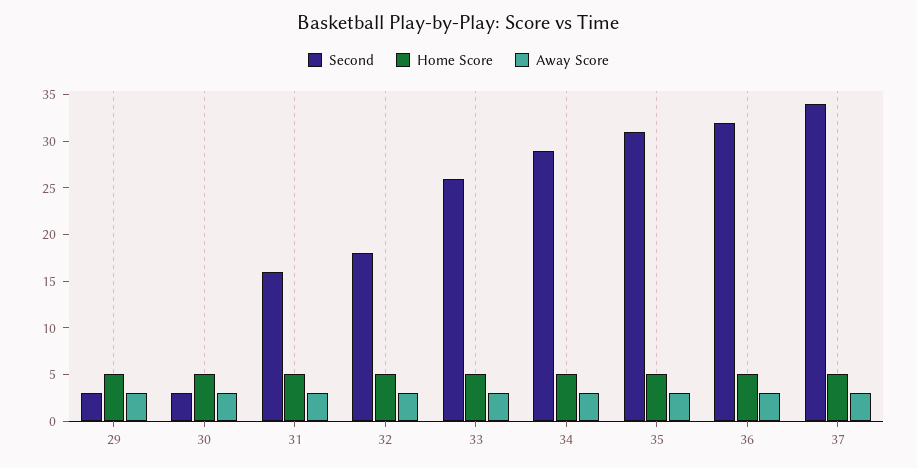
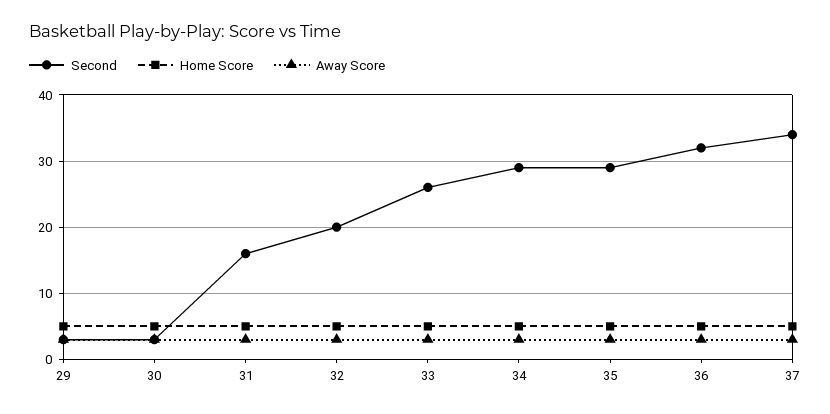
Second, 32: 18 -> 20
Second, 35: 31 -> 29

